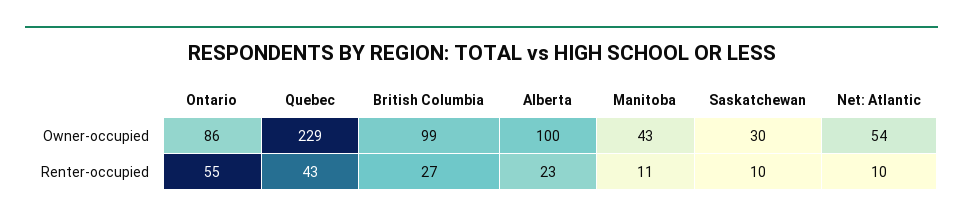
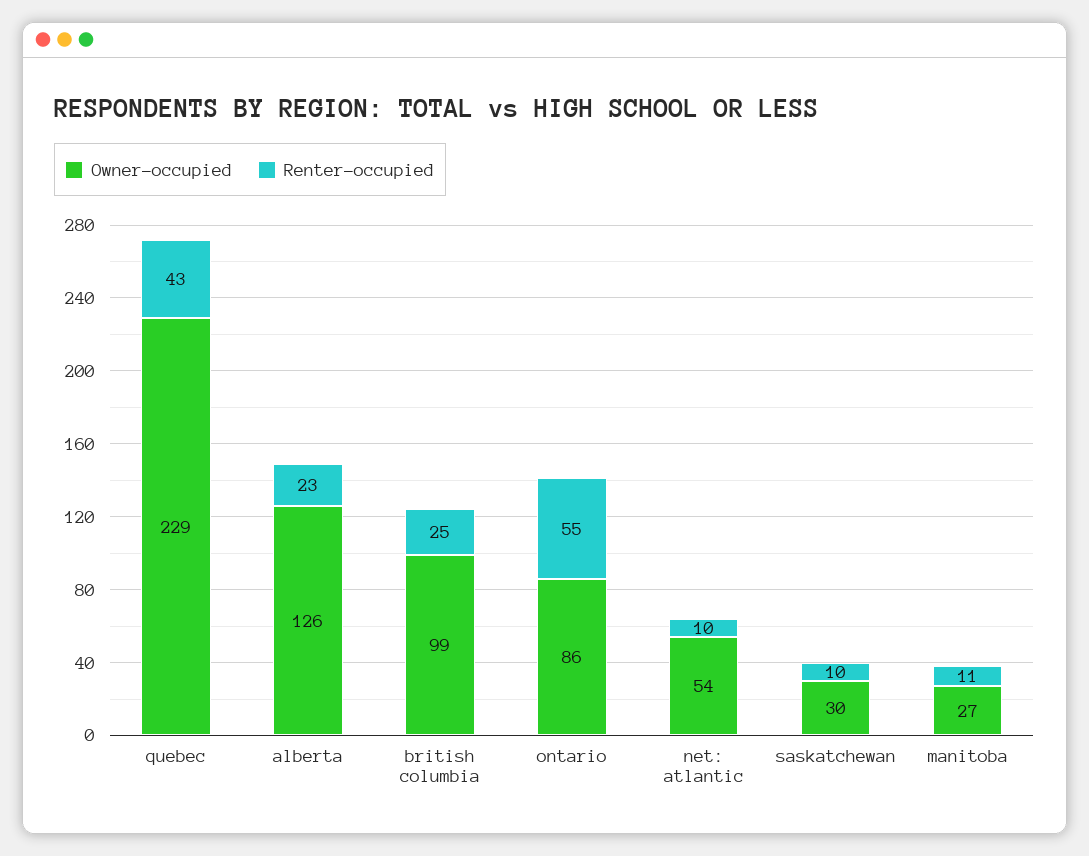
Owner-occupied, Alberta: 100 -> 126
Owner-occupied, Manitoba: 43 -> 27
Renter-occupied, British Columbia: 27 -> 25

